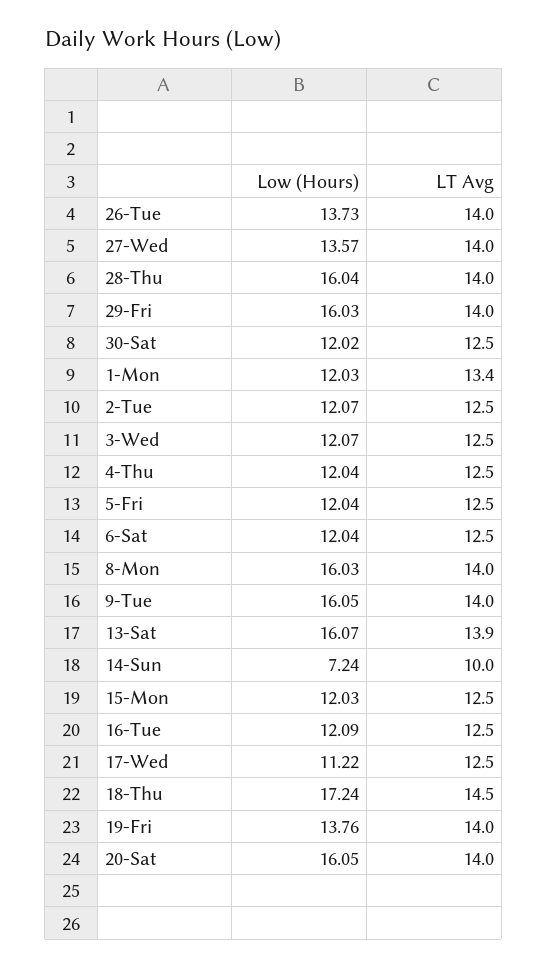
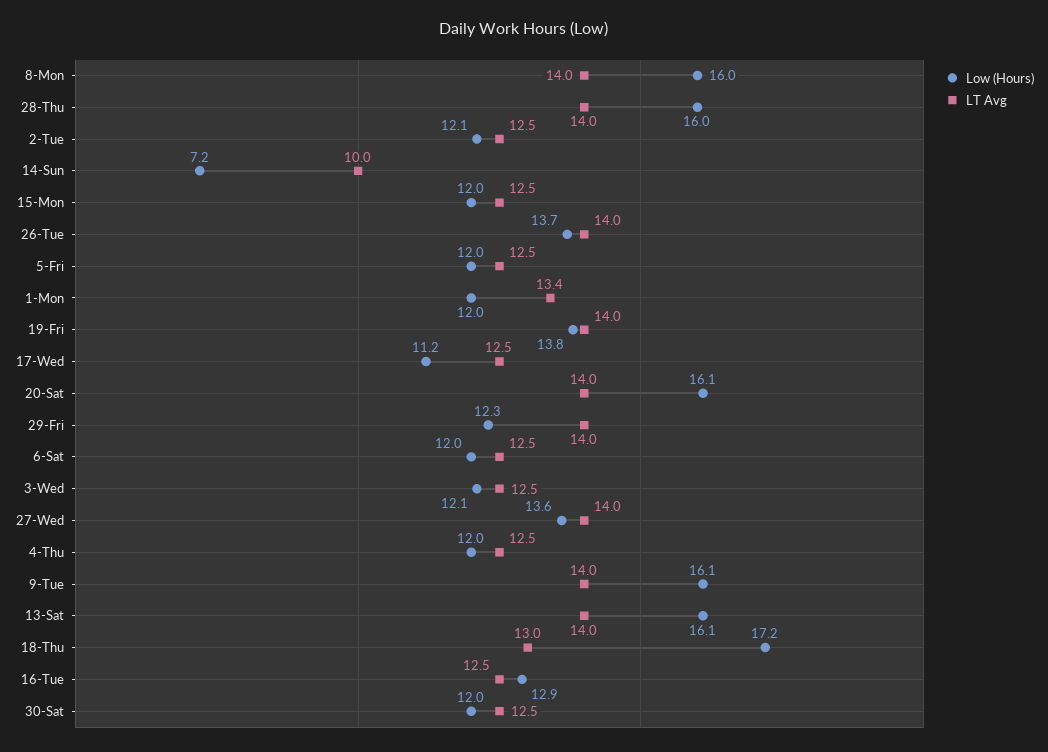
Low (Hours), 29-Fri: 16.03 -> 12.3
LT Avg, 13-Sat: 13.9 -> 14
Low (Hours), 16-Tue: 12.09 -> 12.9
LT Avg, 18-Thu: 14.5 -> 13

